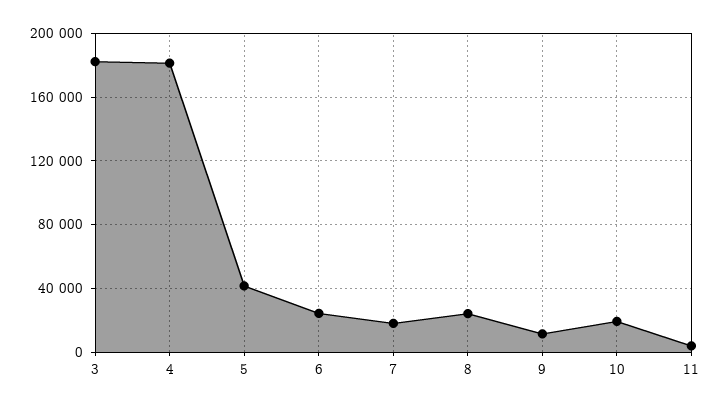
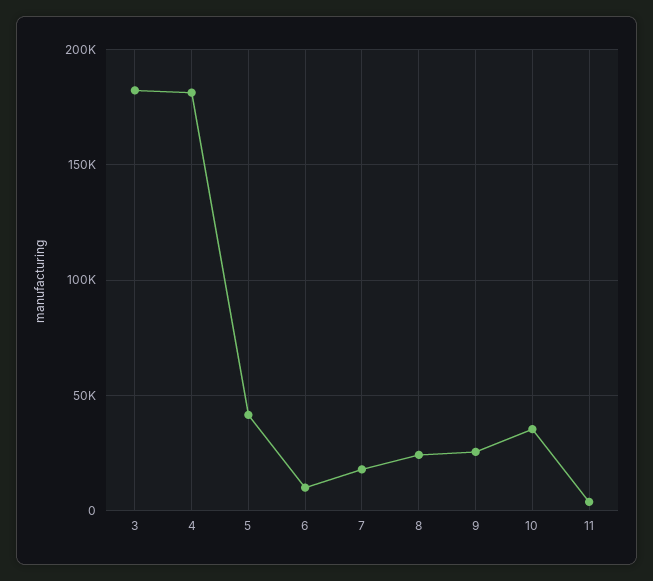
6: 25000 -> 10000
9: 10000 -> 25000
10: 20000 -> 35000

